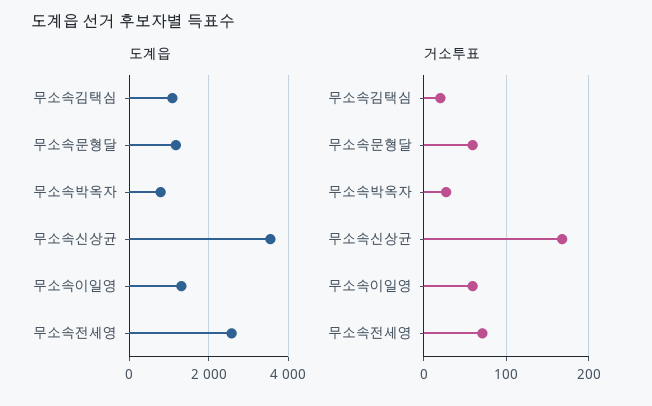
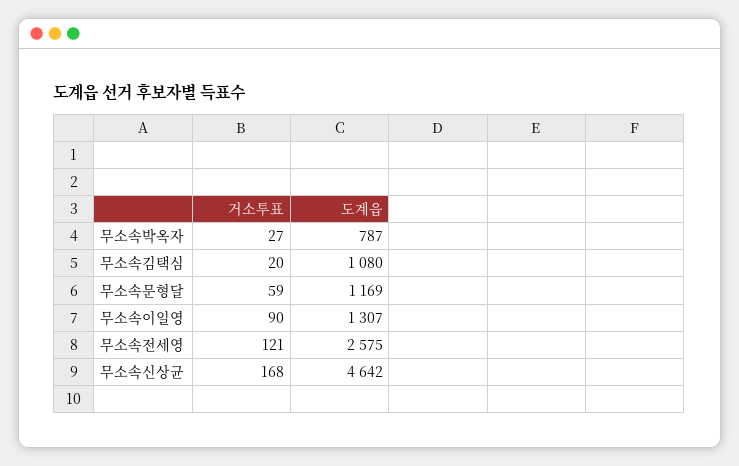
도계읍, 무소속신상균: 3600 -> 4642
거소투표, 무소속이일영: 60 -> 90
거소투표, 무소속전세영: 70 -> 121

